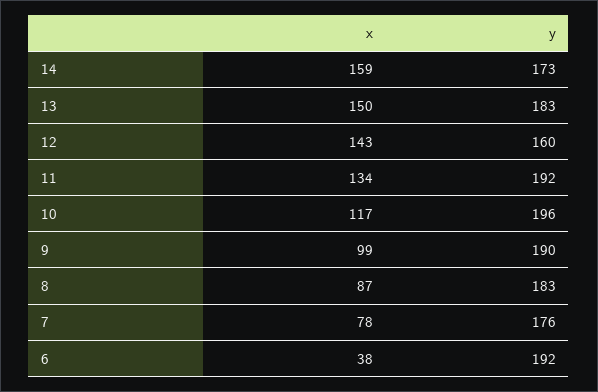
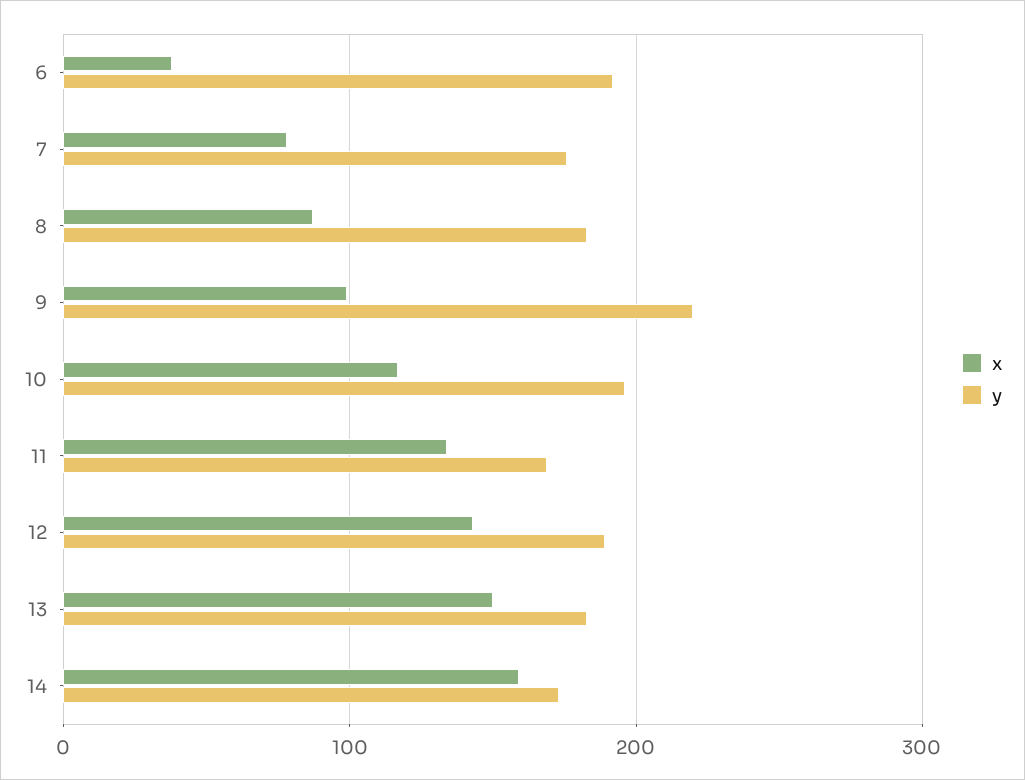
y, 12: 160 -> 190
y, 11: 192 -> 170
y, 9: 190 -> 220

